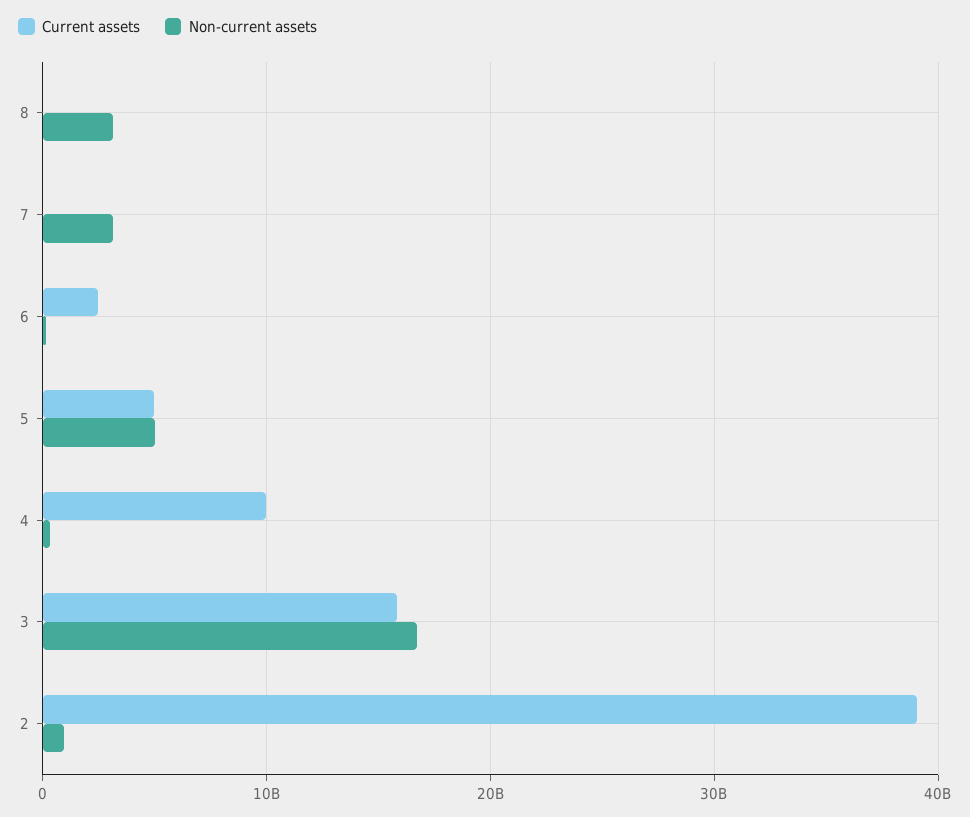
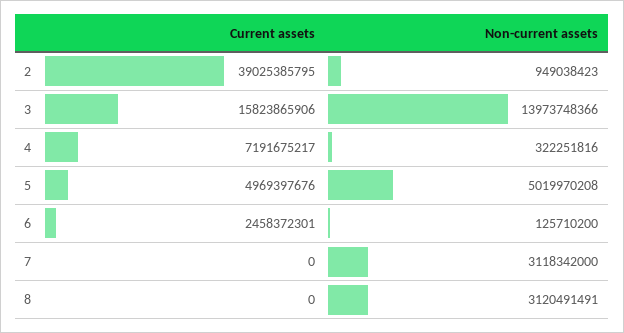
Current assets, 4: 10000000000 -> 7191675217
Non-current assets, 3: 17000000000 -> 13973748366

